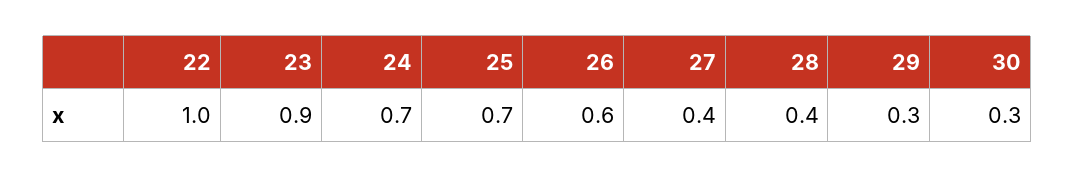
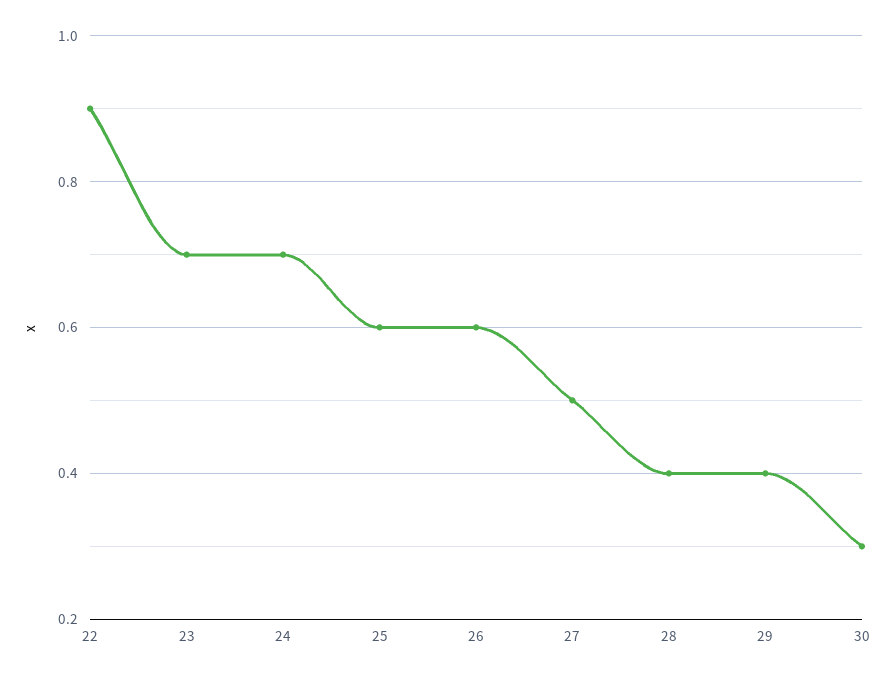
22: 1 -> 0.9
23: 0.9 -> 0.7
25: 0.7 -> 0.6
27: 0.4 -> 0.5
29: 0.3 -> 0.4

